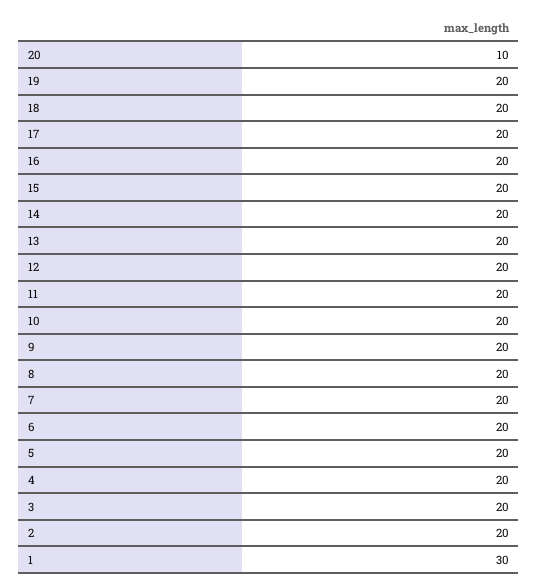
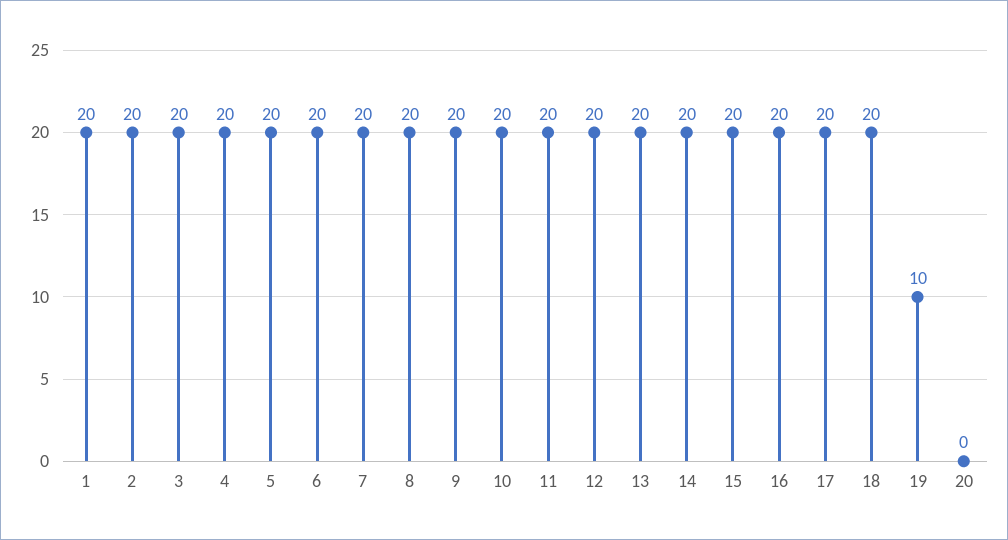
20: 10 -> 0
19: 20 -> 10
1: 30 -> 20

